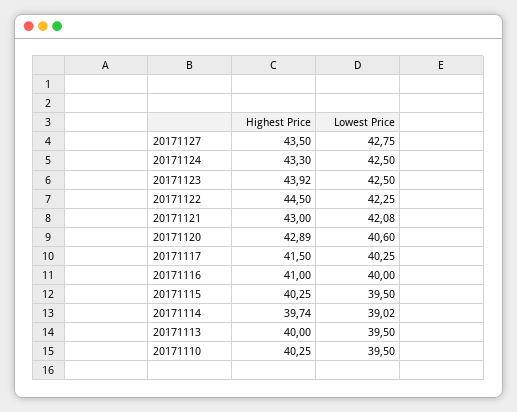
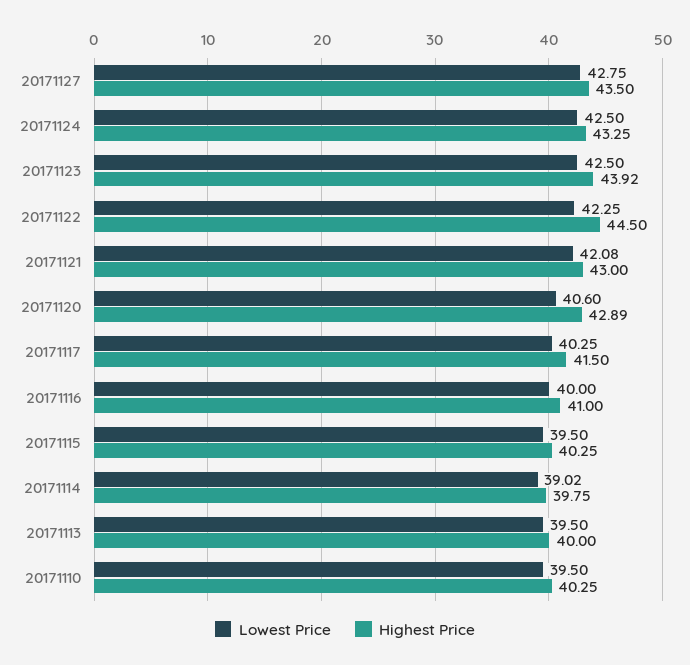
Highest Price, 20171124: 43.3 -> 43.25
Highest Price, 20171114: 39.74 -> 39.75

